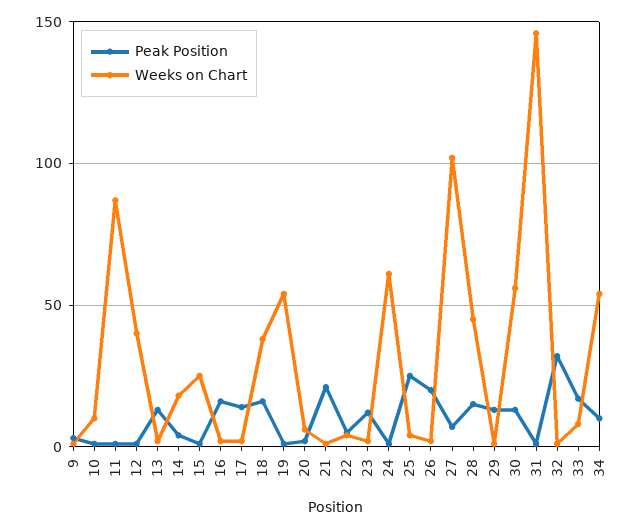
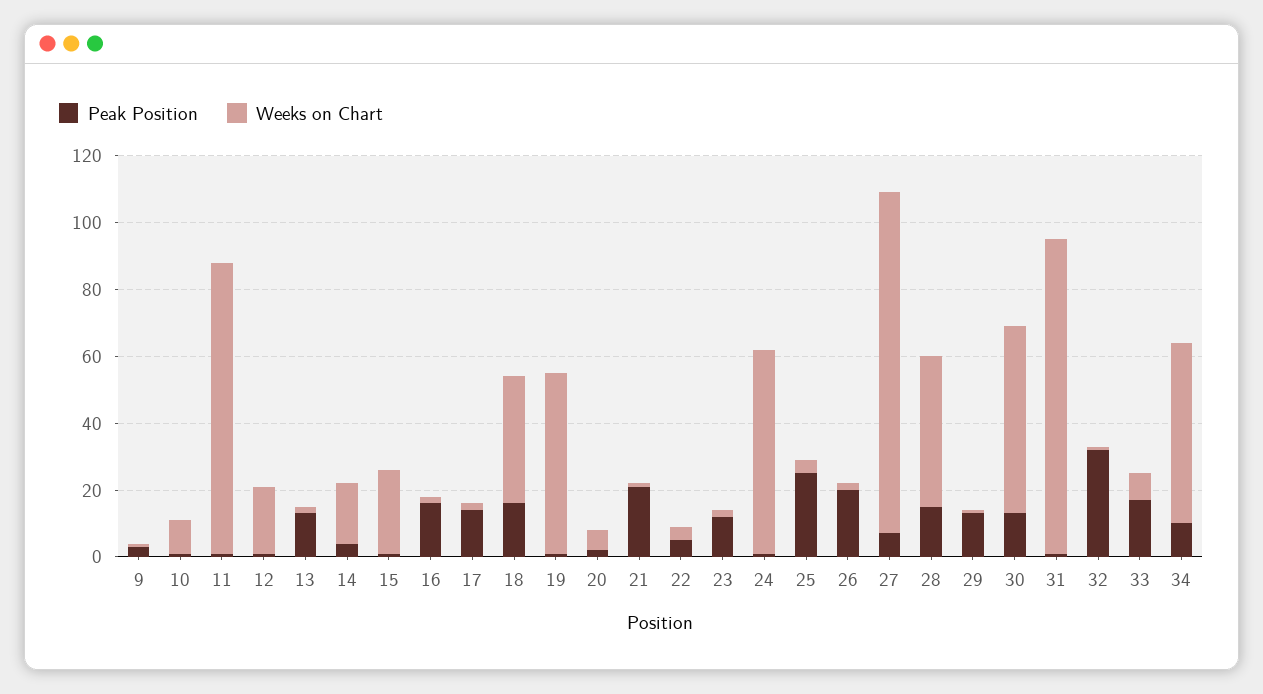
Weeks on Chart, 12: 40 -> 20
Weeks on Chart, 31: 145 -> 95

